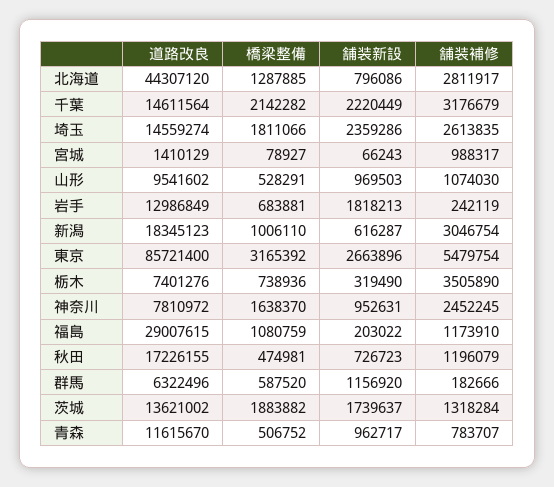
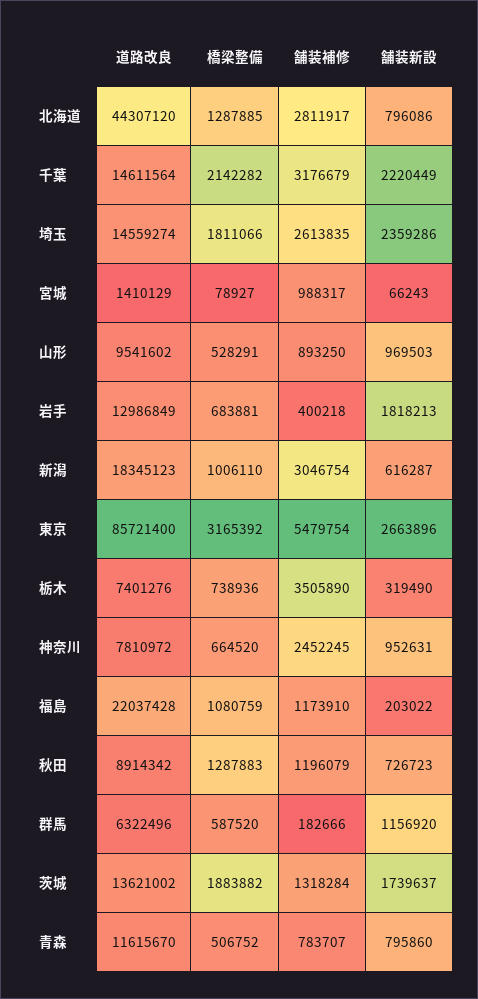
舗装補修, 山形: 1074030 -> 893250
舗装補修, 岩手: 242119 -> 400218
橋梁整備, 神奈川: 1638370 -> 664520
道路改良, 福島: 29007615 -> 22037428
道路改良, 秋田: 17226155 -> 8914342
橋梁整備, 秋田: 474981 -> 1287883
舗装新設, 青森: 962717 -> 795860

